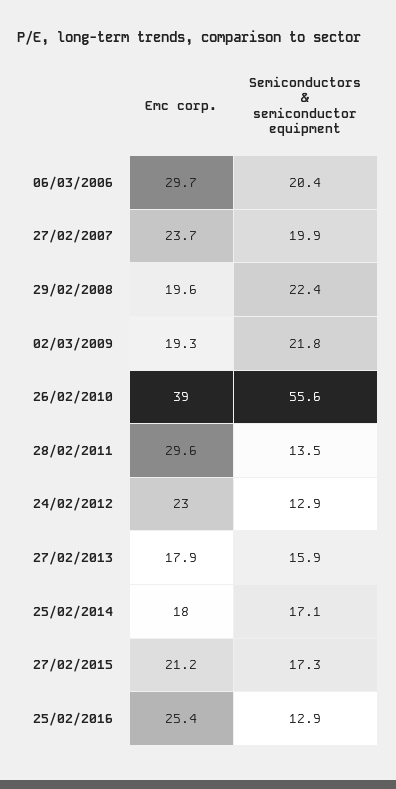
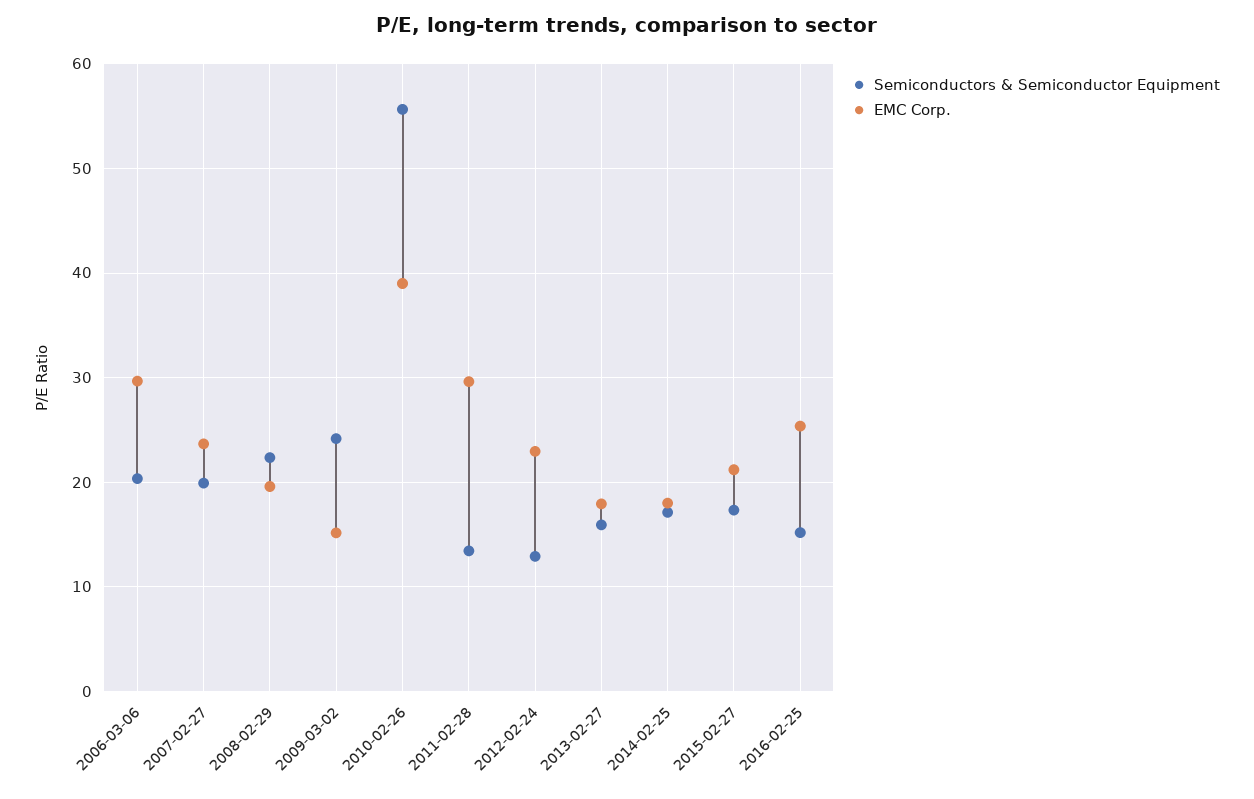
Emc corp., 02/03/2009: 19.3 -> 15
Semiconductors & semiconductor equipment, 02/03/2009: 21.8 -> 24
Semiconductors & semiconductor equipment, 25/02/2016: 12.9 -> 15

